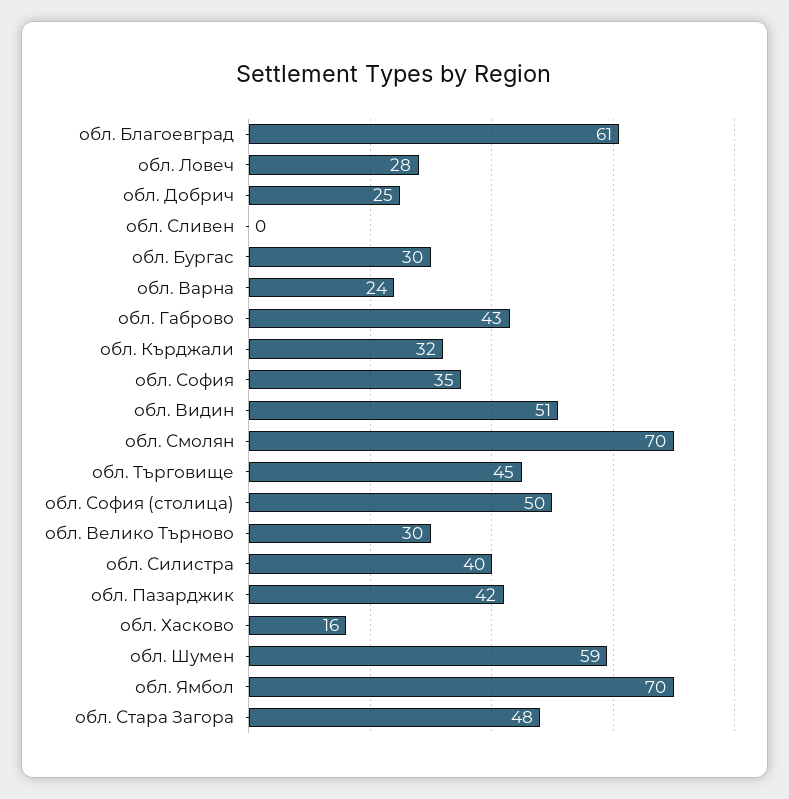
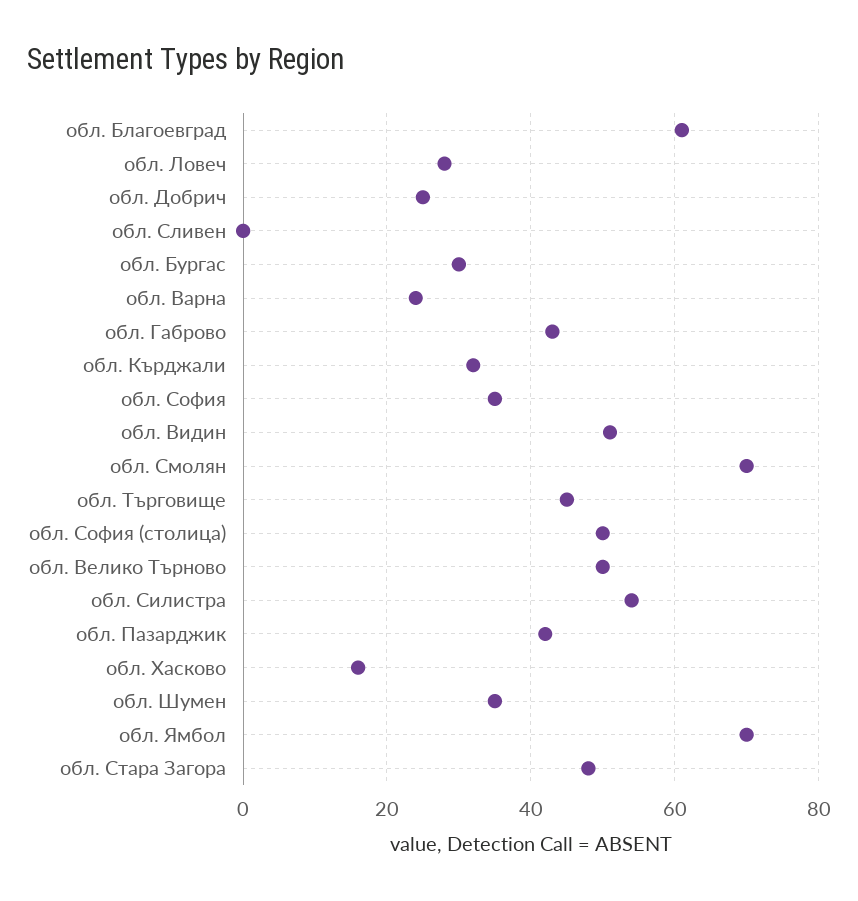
обл. Велико Търново: 30 -> 50
обл. Силистра: 40 -> 55
обл. Шумен: 59 -> 35

